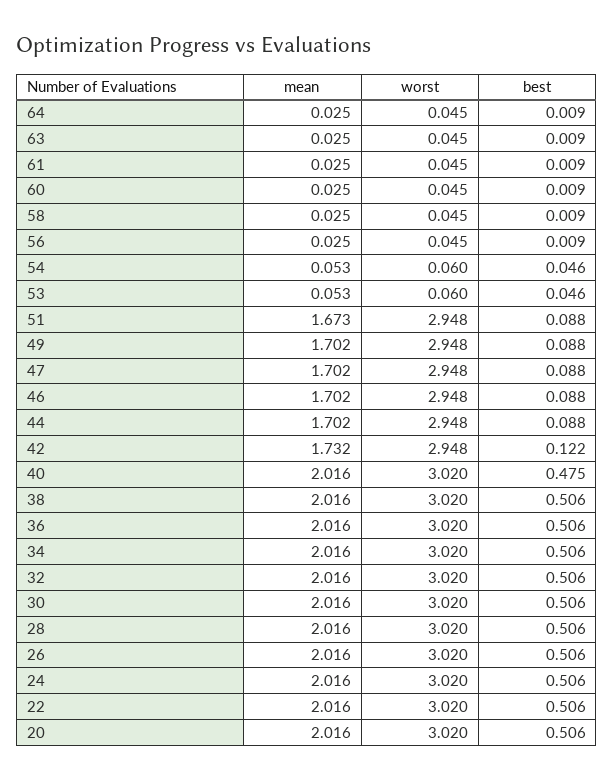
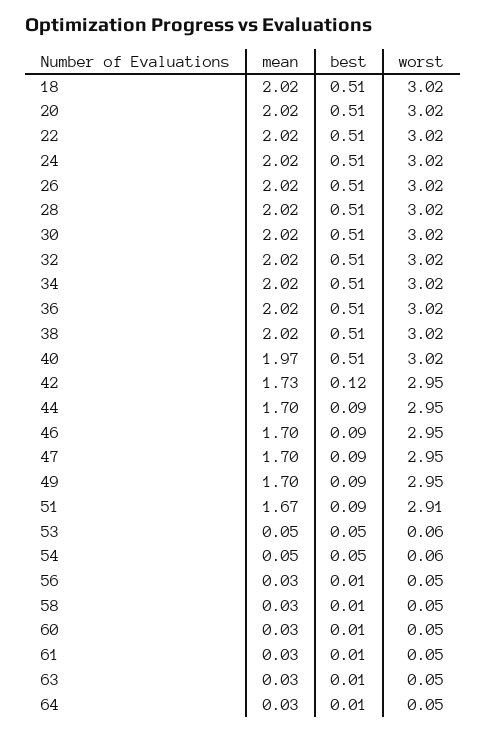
worst, 51: 2.948 -> 2.91
mean, 40: 2.016 -> 1.97
best, 40: 0.475 -> 0.51
mean, 18: none -> 2.02
best, 18: none -> 0.51
worst, 18: none -> 3.02

